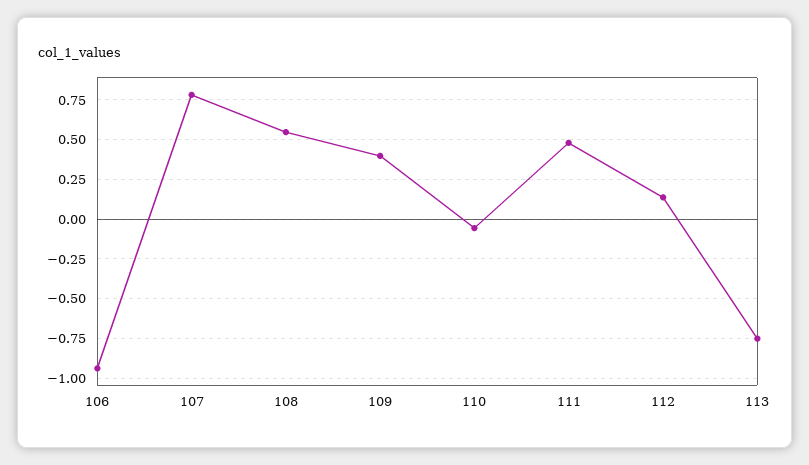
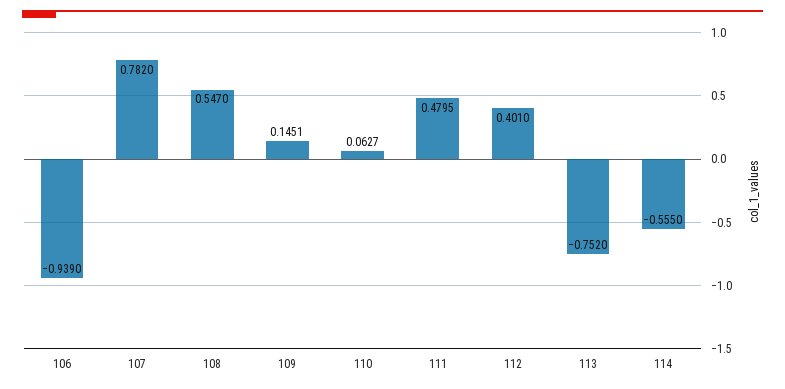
109: 0.4 -> 0.1451
110: -0.05 -> 0.0627
112: 0.15 -> 0.401
114: none -> -0.555

